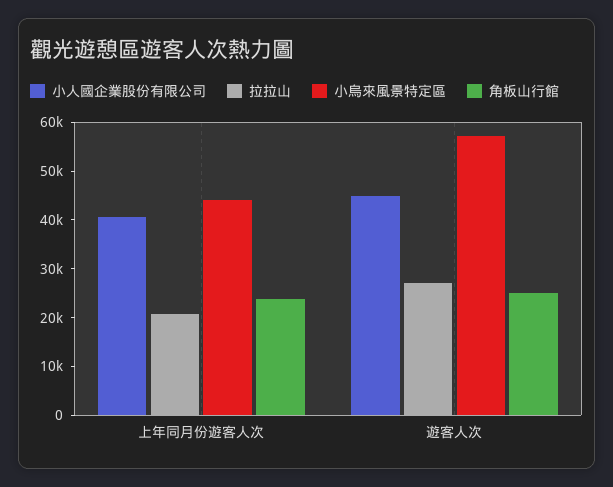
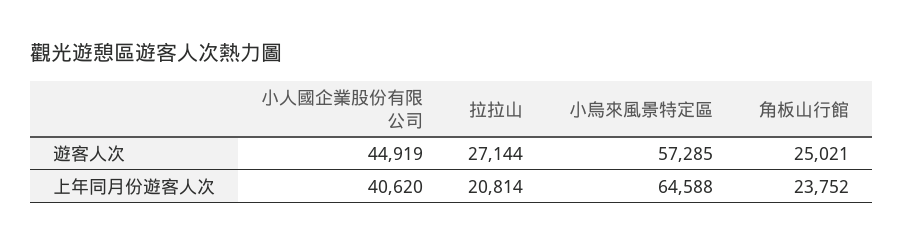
小烏來風景特定區, 上年同月份遊客人次: 44000 -> 64588

